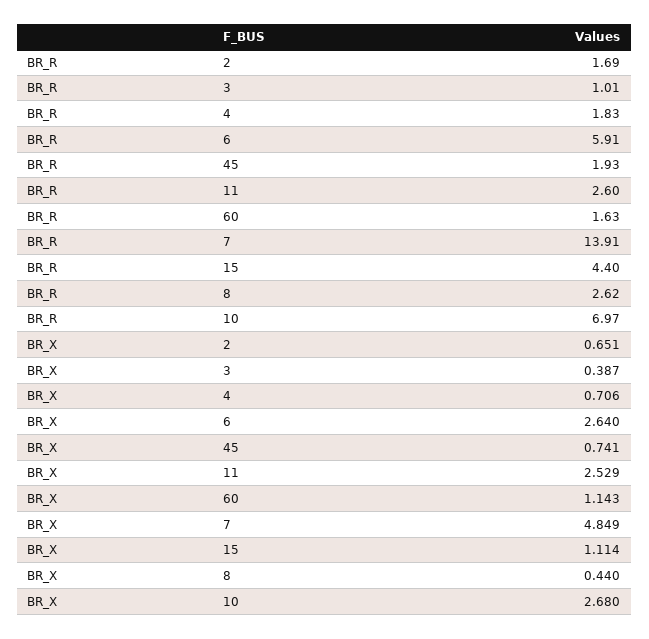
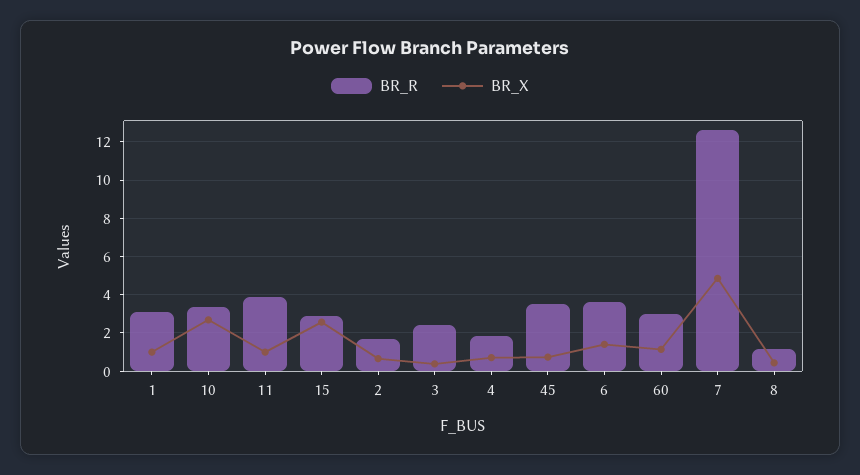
BR_R, 3: 1.01 -> 2.5
BR_R, 6: 5.91 -> 3.5
BR_R, 45: 1.93 -> 3.5
BR_R, 11: 2.6 -> 4
BR_R, 60: 1.63 -> 3
BR_R, 7: 13.91 -> 12.5
BR_R, 15: 4.4 -> 3
BR_R, 8: 2.62 -> 1
BR_R, 10: 6.97 -> 3.5
BR_X, 6: 2.64 -> 1.5
BR_X, 11: 2.529 -> 1
BR_X, 15: 1.114 -> 2.5
BR_R, 1: none -> 3
BR_X, 1: none -> 1

